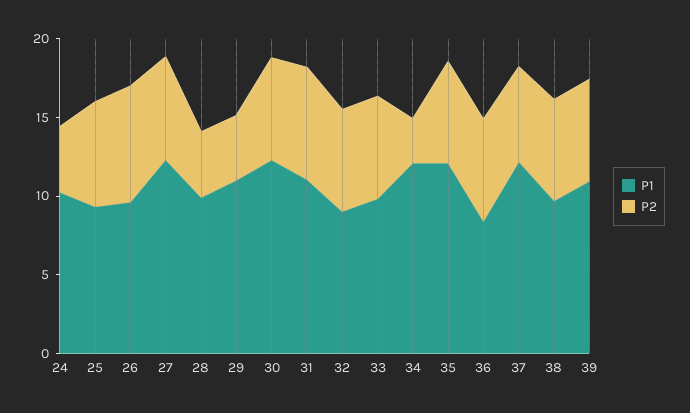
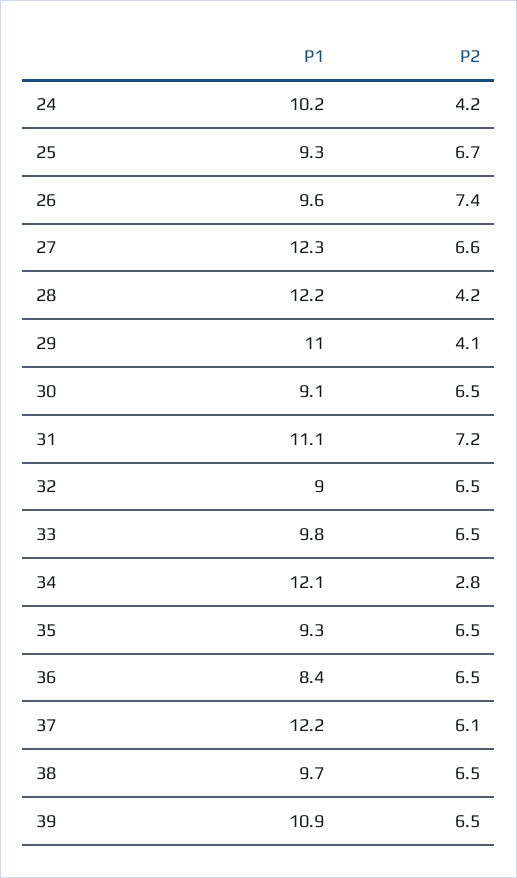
P1, 28: 10 -> 12.2
P1, 30: 12 -> 9.1
P1, 35: 12 -> 9.3

